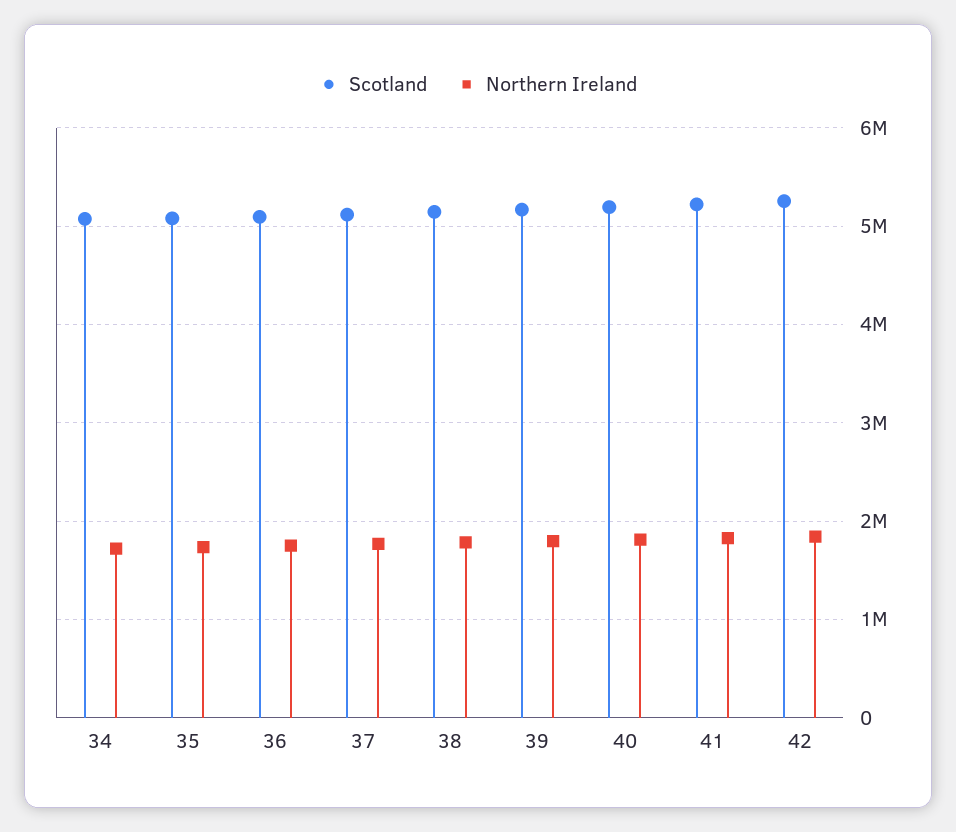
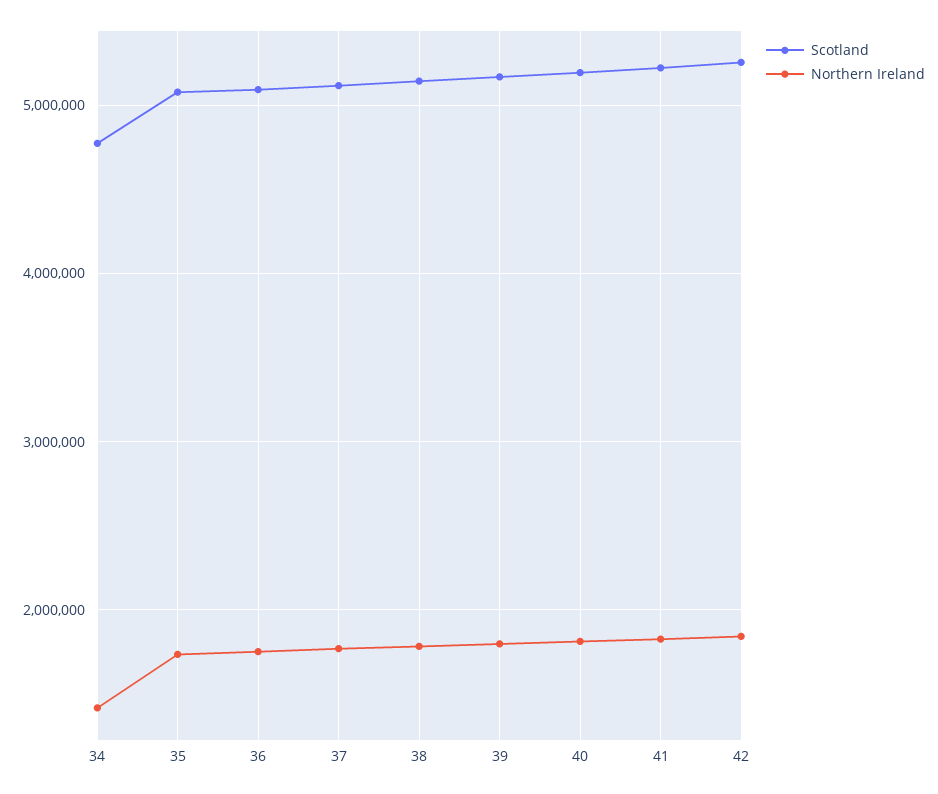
Scotland, 34: 5100000 -> 4800000
Northern Ireland, 34: 1700000 -> 1400000

